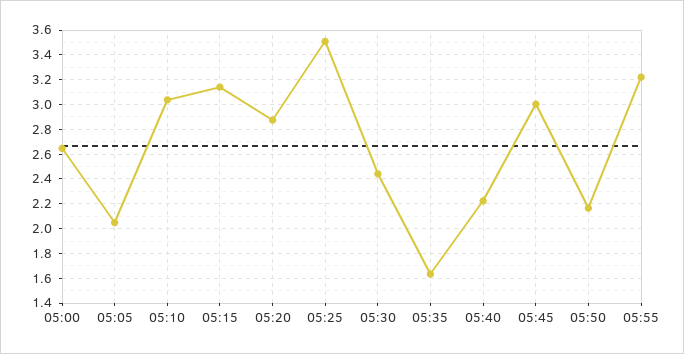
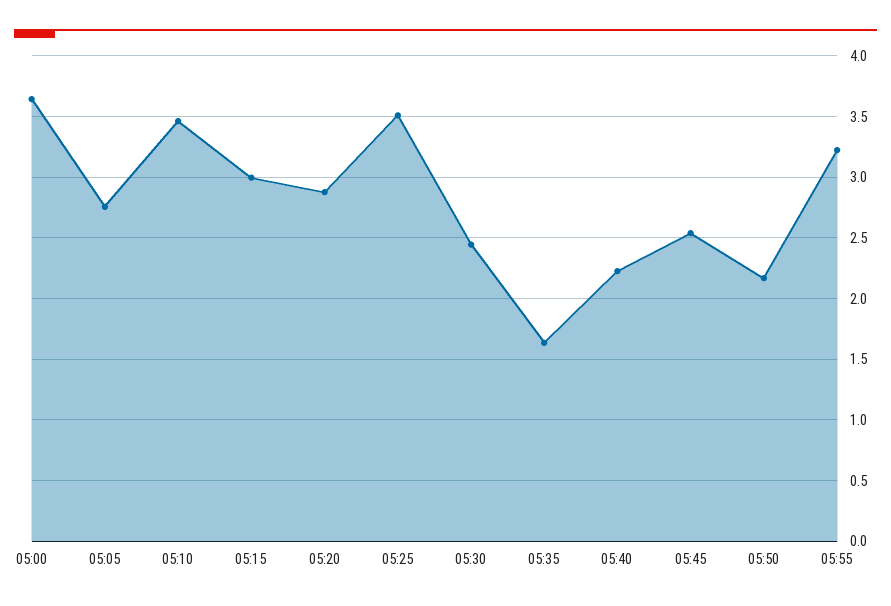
05:00: 2.65 -> 3.65
05:05: 2.05 -> 2.75
05:10: 3.05 -> 3.45
05:15: 3.15 -> 3
05:45: 3 -> 2.55

